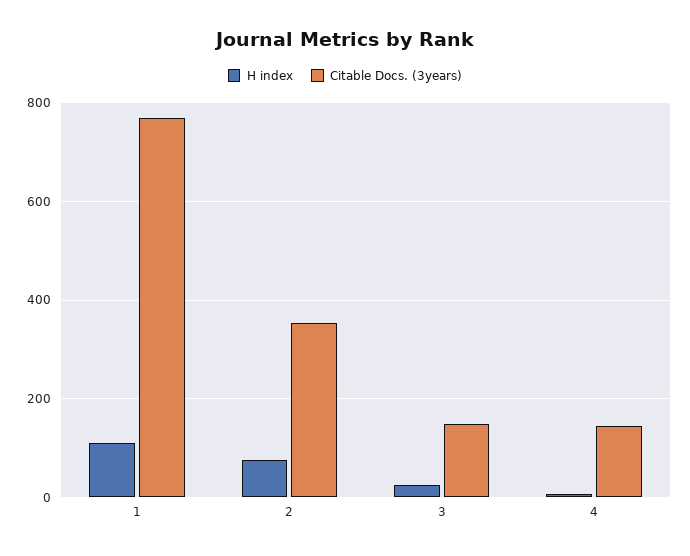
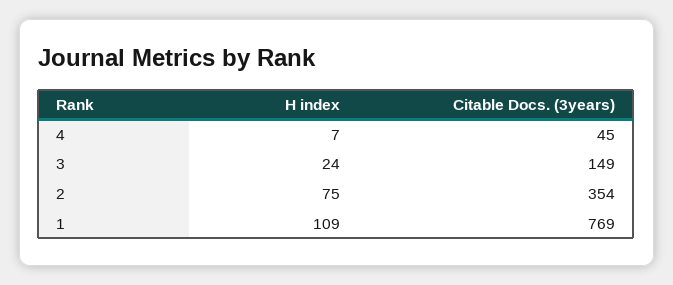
Citable Docs. (3years), 4: 140 -> 45

